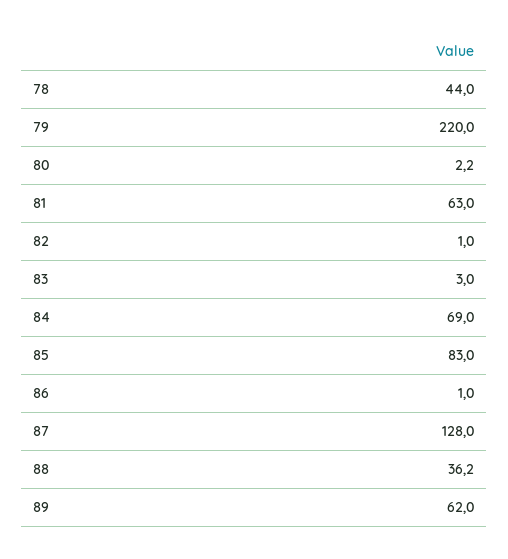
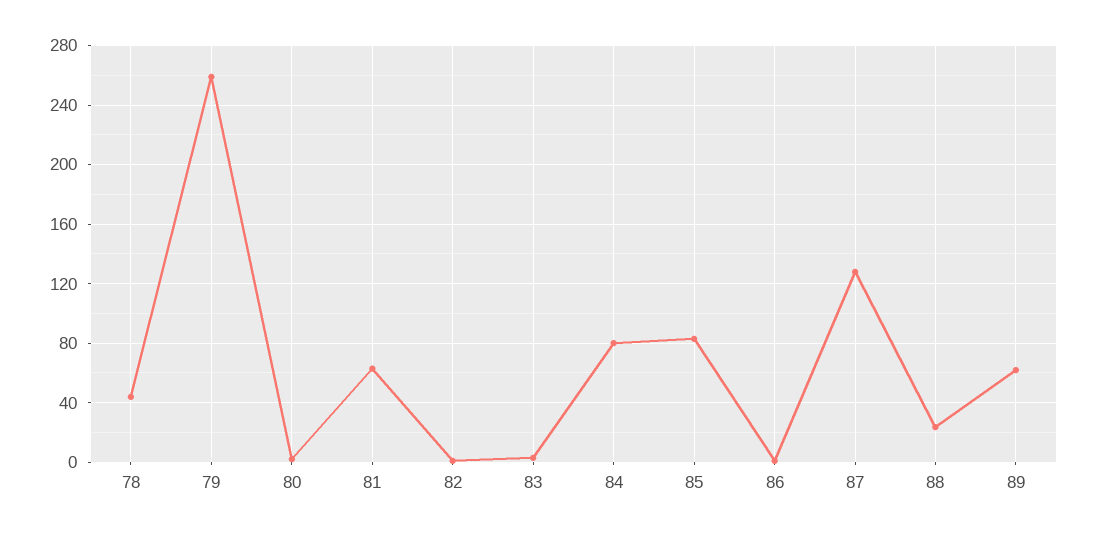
79: 220 -> 260
84: 69 -> 80
88: 36.2 -> 25

